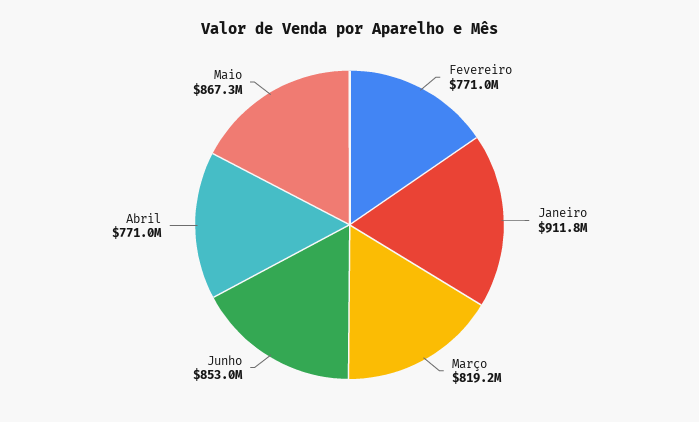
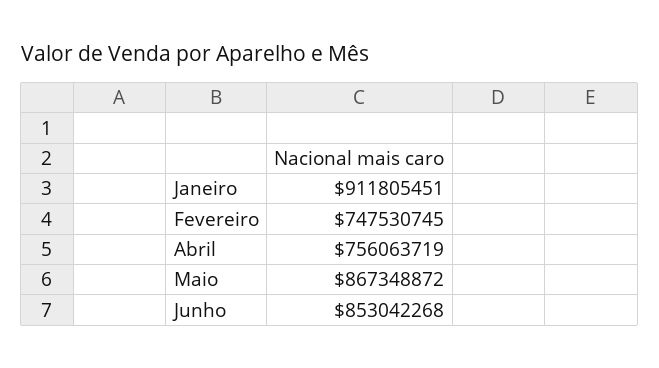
Fevereiro: 771000000 -> 747530745
Março: 819200000 -> none
Abril: 771000000 -> 756063719

